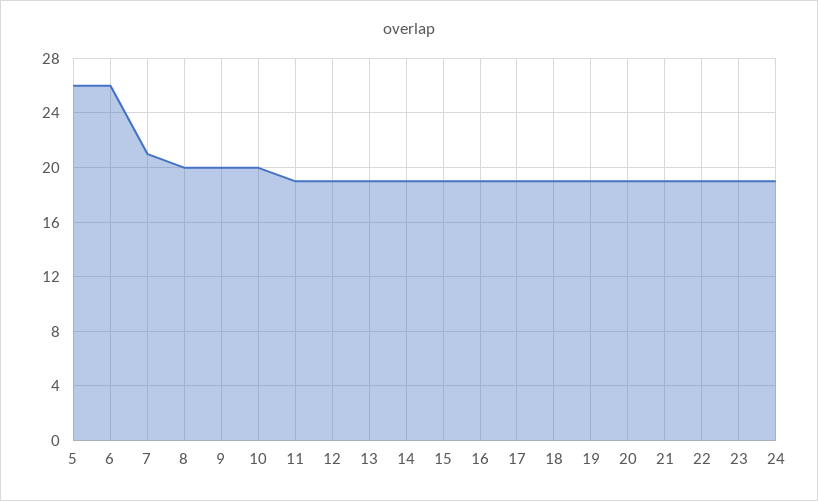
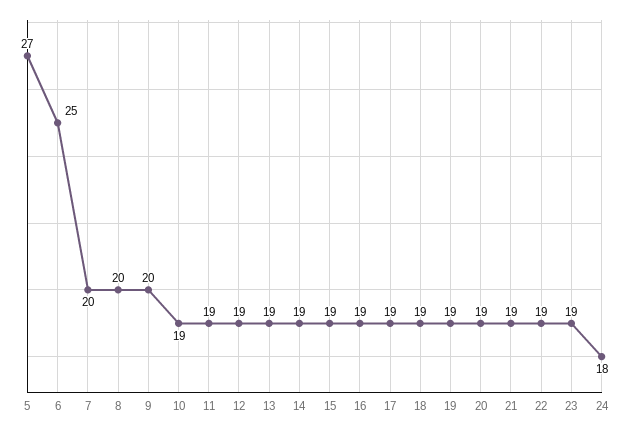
5: 26 -> 27
6: 26 -> 25
7: 21 -> 20
10: 20 -> 19
24: 19 -> 18

